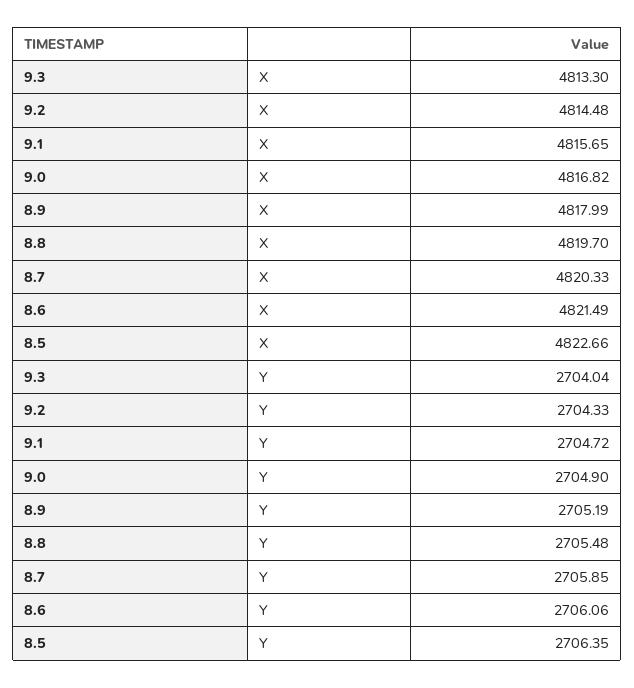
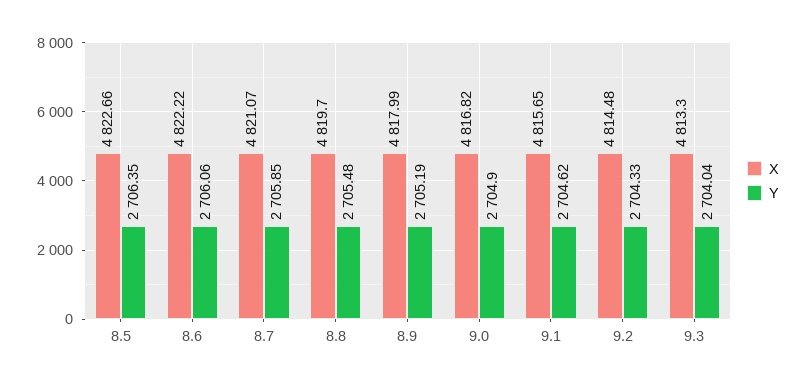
X, 8.7: 4820.33 -> 4821.07
X, 8.6: 4821.49 -> 4822.22
Y, 9.1: 2704.72 -> 2704.62

